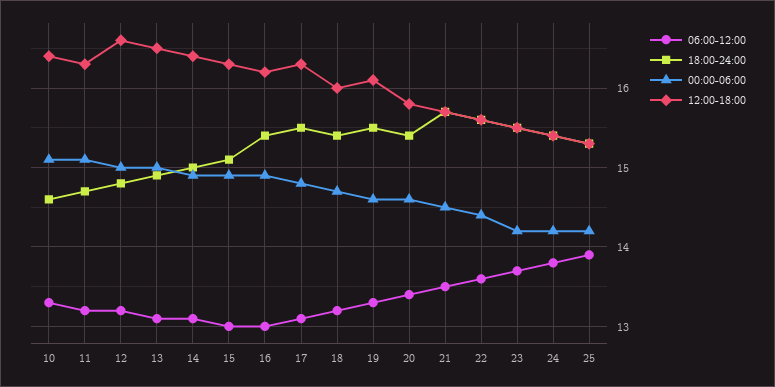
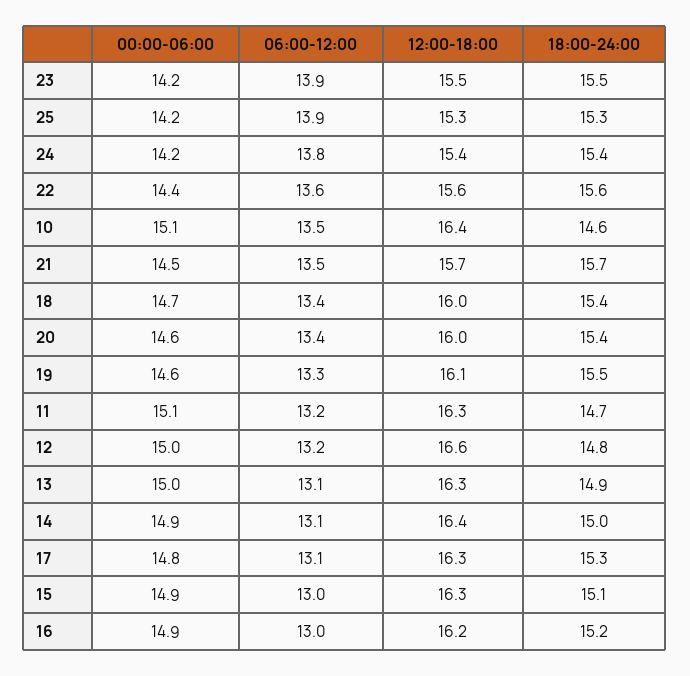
06:00-12:00, 10: 13.3 -> 13.5
12:00-18:00, 13: 16.5 -> 16.3
18:00-24:00, 16: 15.4 -> 15.2
18:00-24:00, 17: 15.5 -> 15.3
06:00-12:00, 18: 13.2 -> 13.4
12:00-18:00, 20: 15.8 -> 16
06:00-12:00, 23: 13.7 -> 13.9

